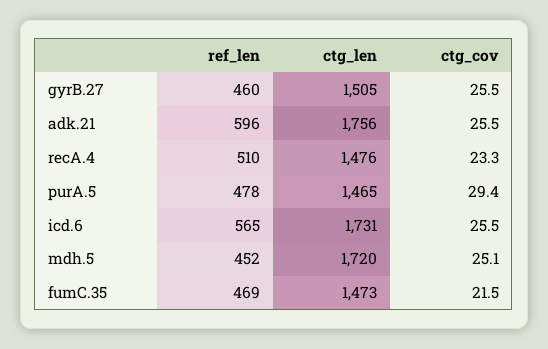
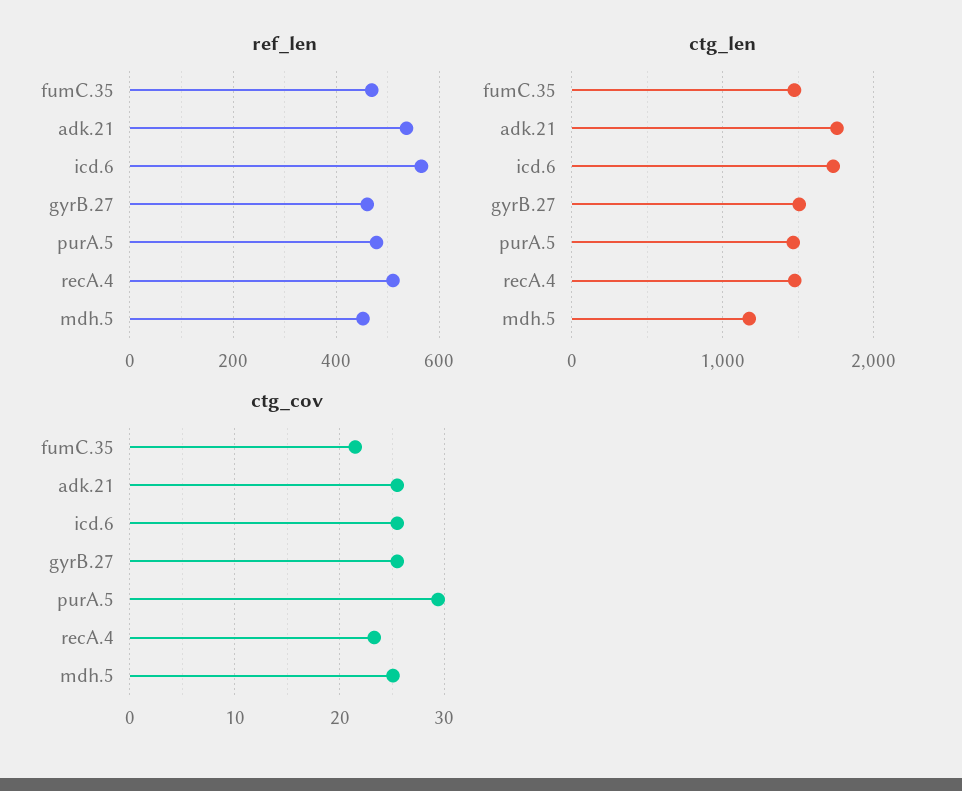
ref_len, adk.21: 596 -> 540
ctg_len, mdh.5: 1720 -> 1200

